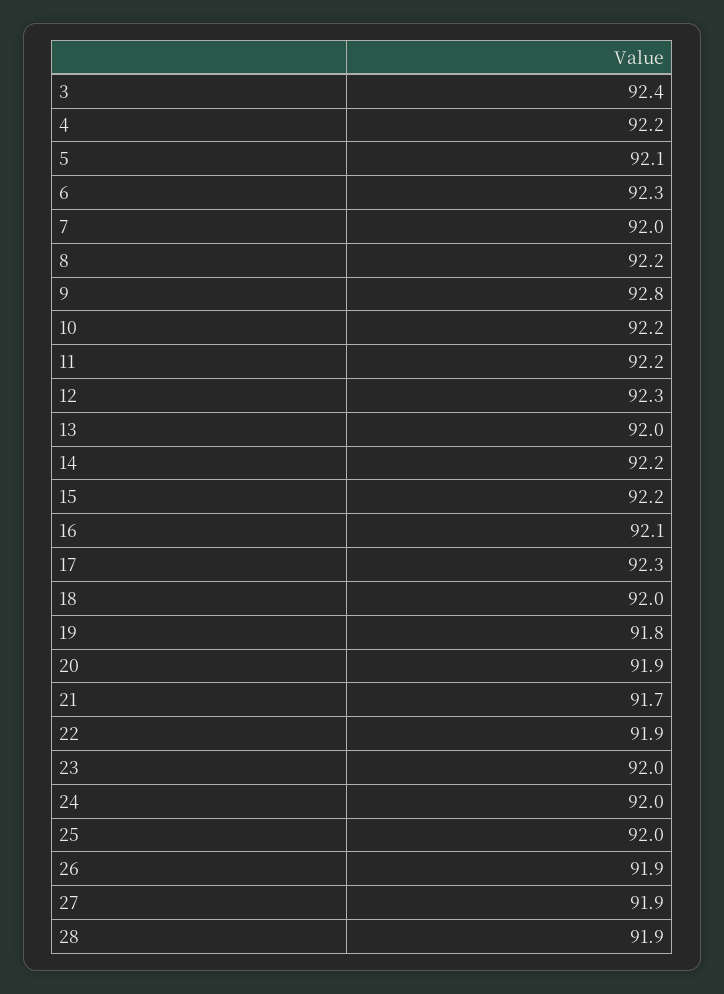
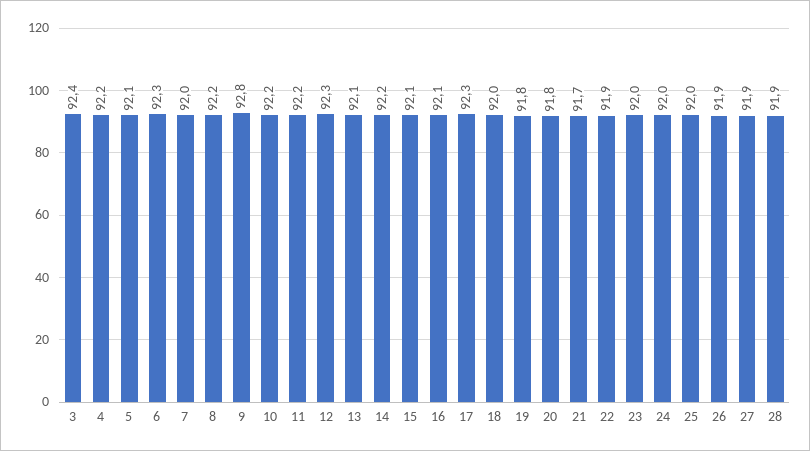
13: 92 -> 92.1
15: 92.2 -> 92.1
20: 91.9 -> 91.8

